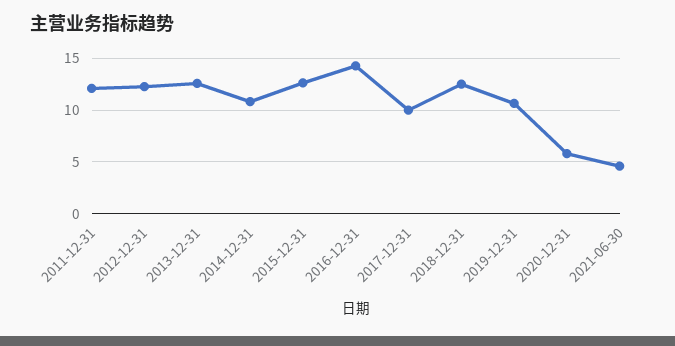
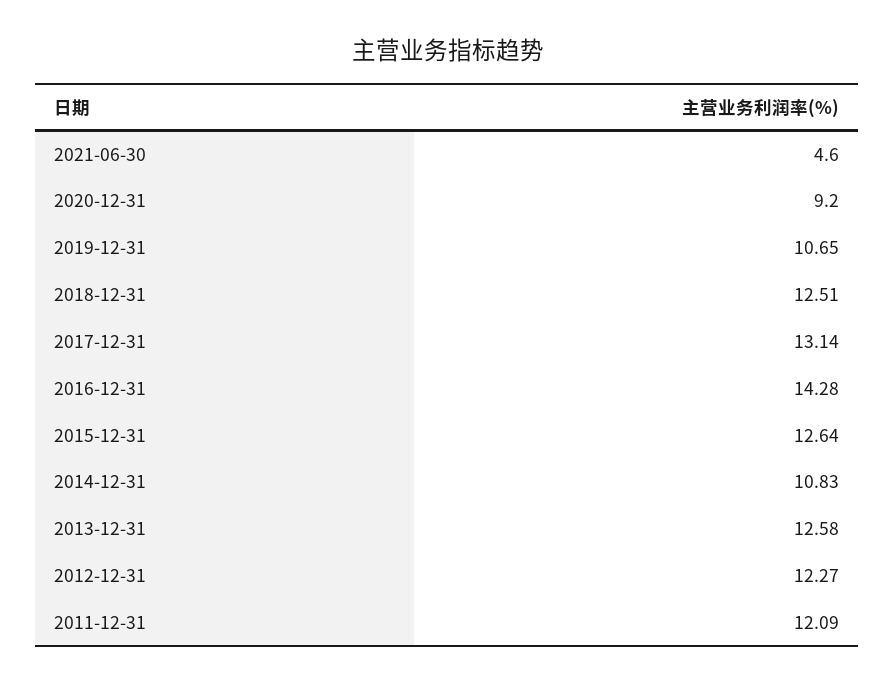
2017-12-31: 10 -> 13.14
2020-12-31: 6 -> 9.2

